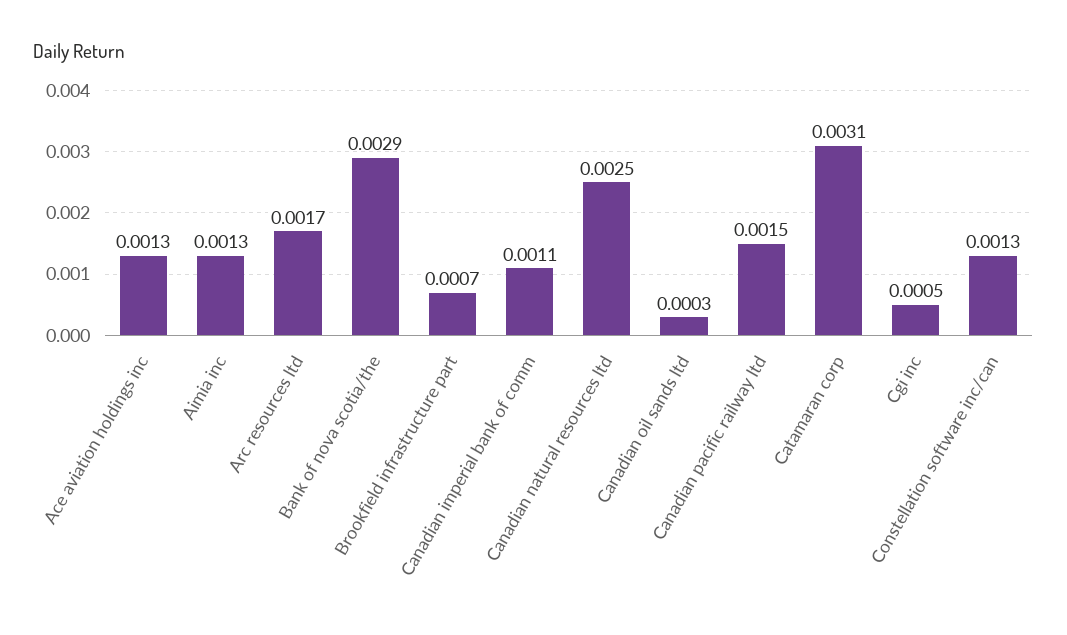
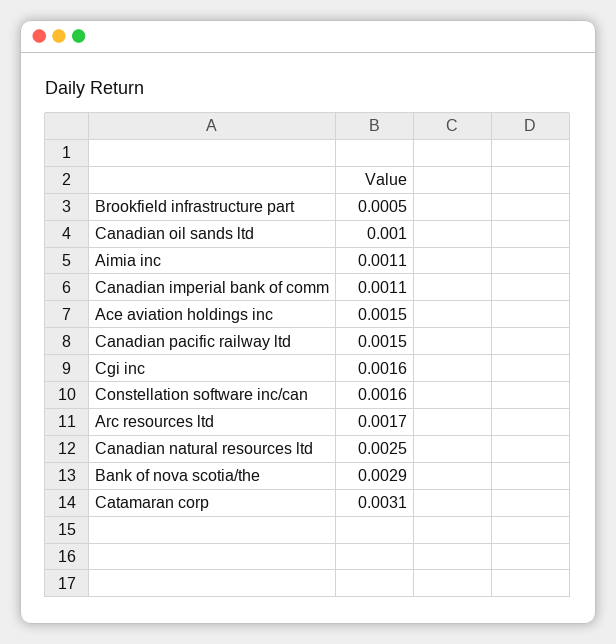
Ace aviation holdings inc: 0.0013 -> 0.0015
Aimia inc: 0.0013 -> 0.0011
Brookfield infrastructure part: 0.0007 -> 0.0005
Canadian oil sands ltd: 0.0003 -> 0.001
Cgi inc: 0.0005 -> 0.0016
Constellation software inc/can: 0.0013 -> 0.0016

